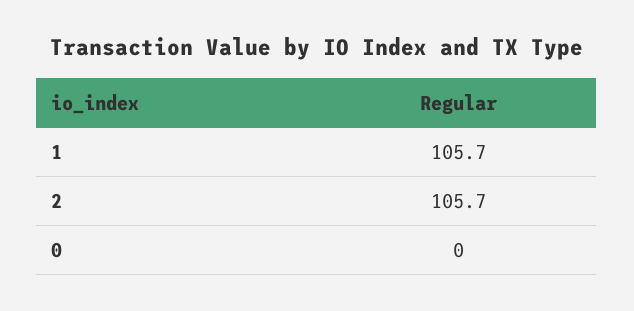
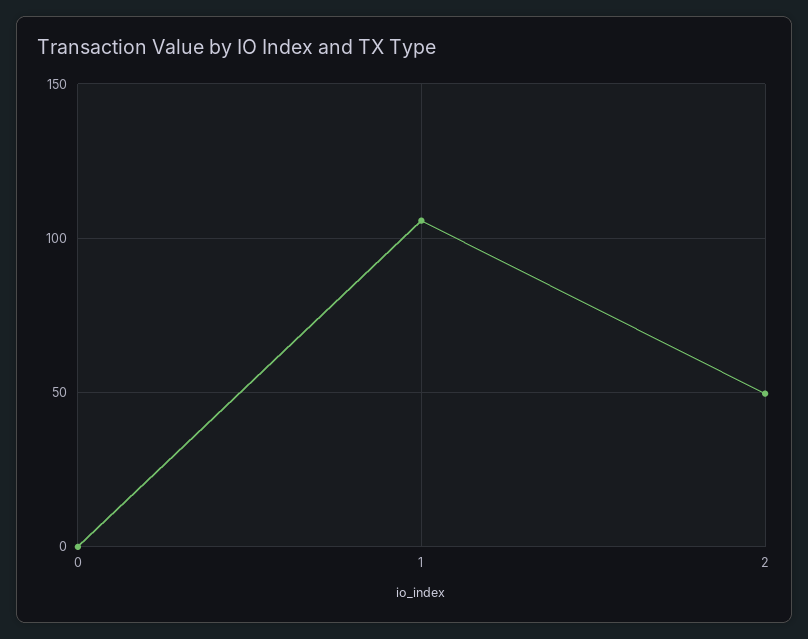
2: 105.7 -> 50

